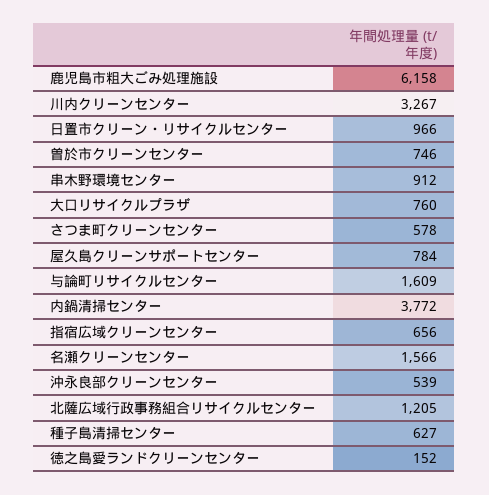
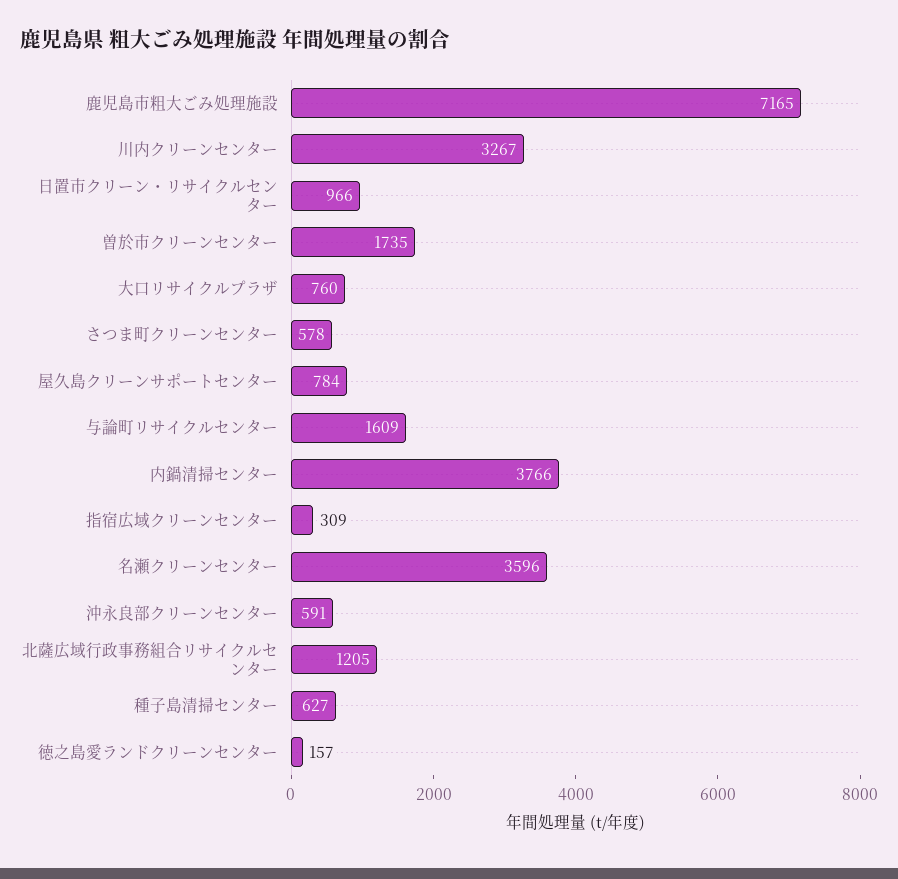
鹿児島市粗大ごみ処理施設: 6158 -> 7165
曽於市クリーンセンター: 746 -> 1735
串木野環境センター: 912 -> none
内鍋清掃センター: 3772 -> 3766
指宿広域クリーンセンター: 656 -> 309
名瀬クリーンセンター: 1566 -> 3596
沖永良部クリーンセンター: 539 -> 591
徳之島愛ランドクリーンセンター: 152 -> 157

